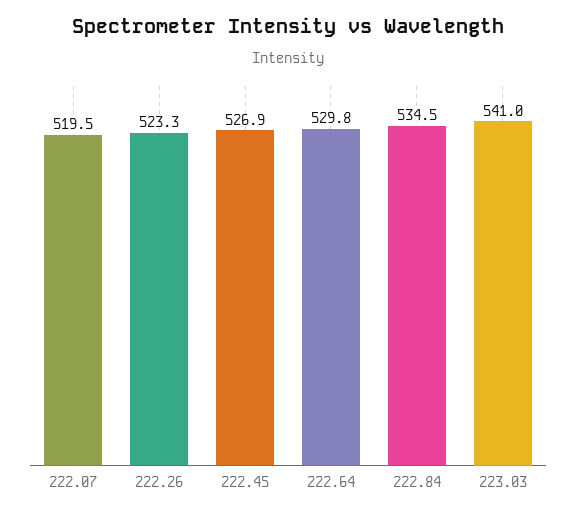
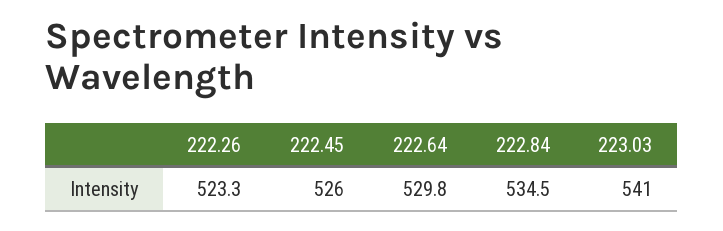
222.07: 519.5 -> none
222.45: 526.9 -> 526

